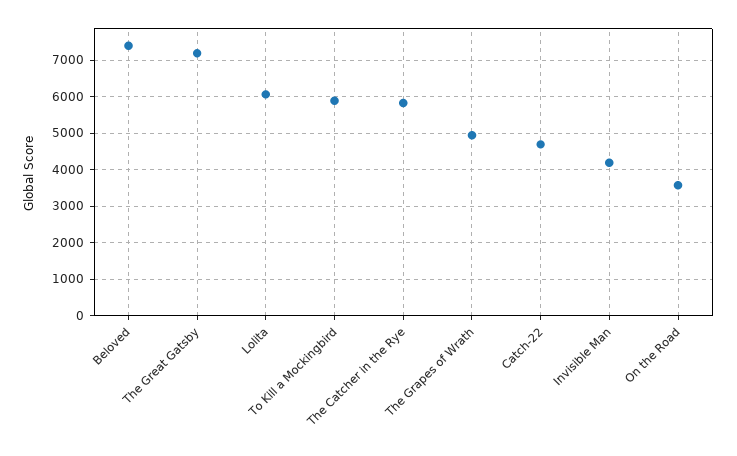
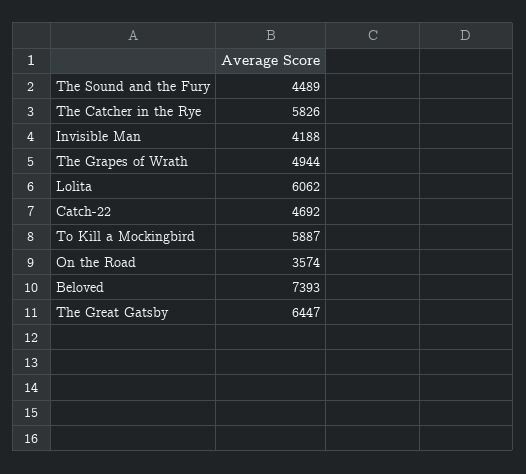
The Great Gatsby: 7200 -> 6447
The Sound and the Fury: none -> 4489

